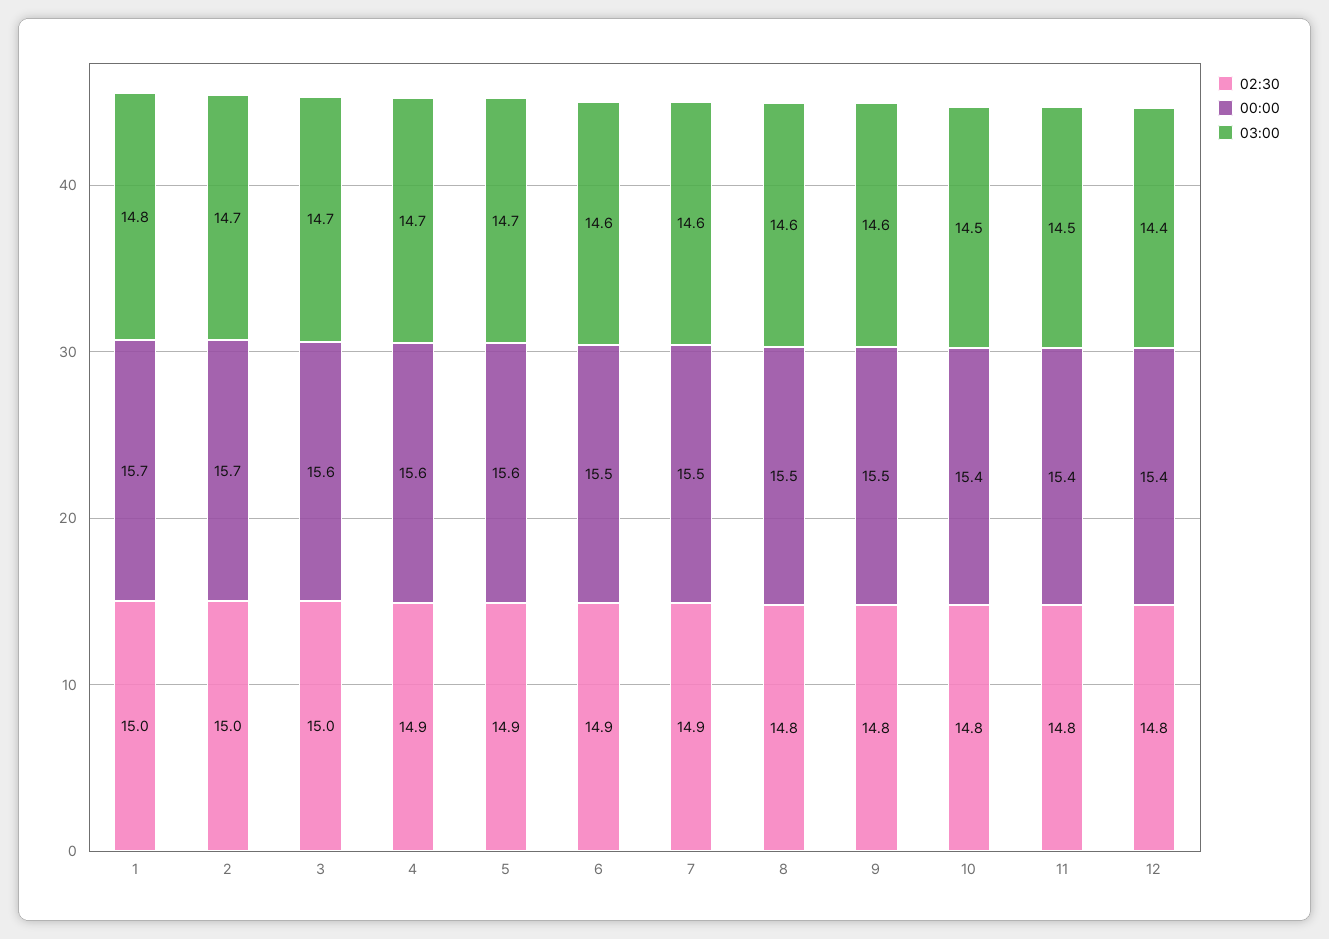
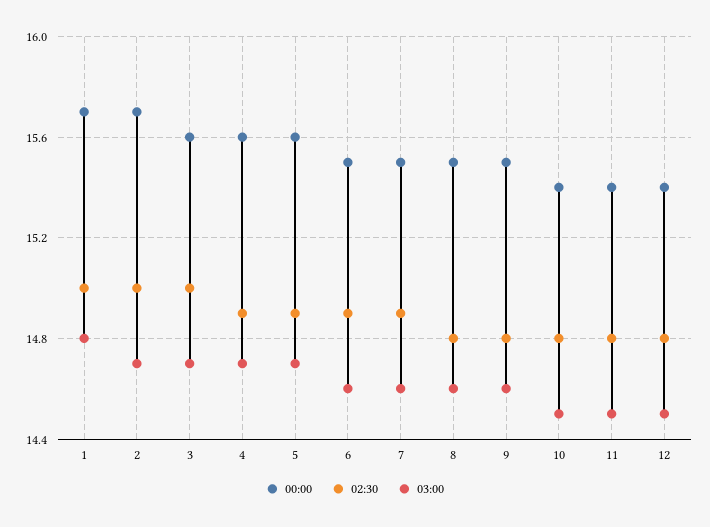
03:00, 12: 14.4 -> 14.5

